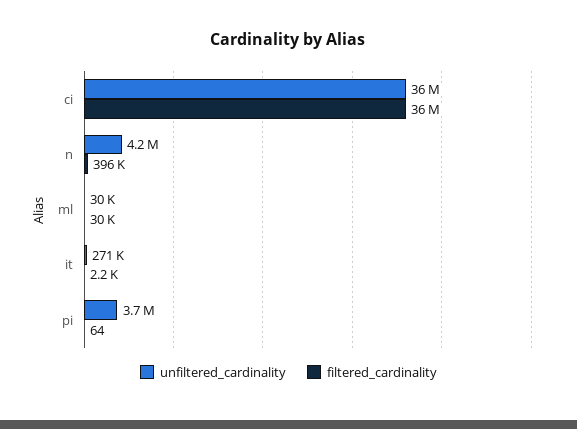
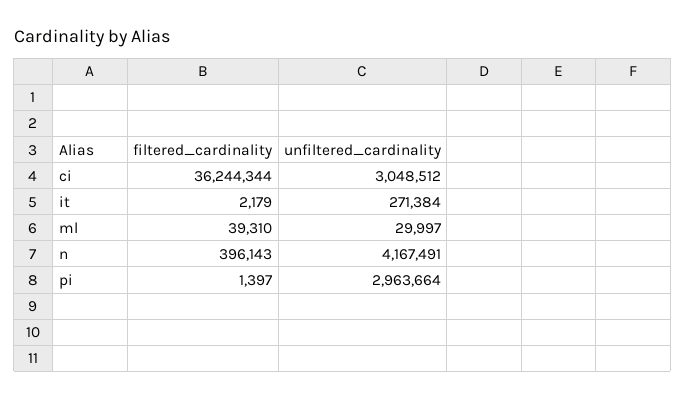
unfiltered_cardinality, ci: 36000000 -> 3048512
filtered_cardinality, ml: 30000 -> 39310
unfiltered_cardinality, pi: 3700000 -> 2963664
filtered_cardinality, pi: 64 -> 1397

